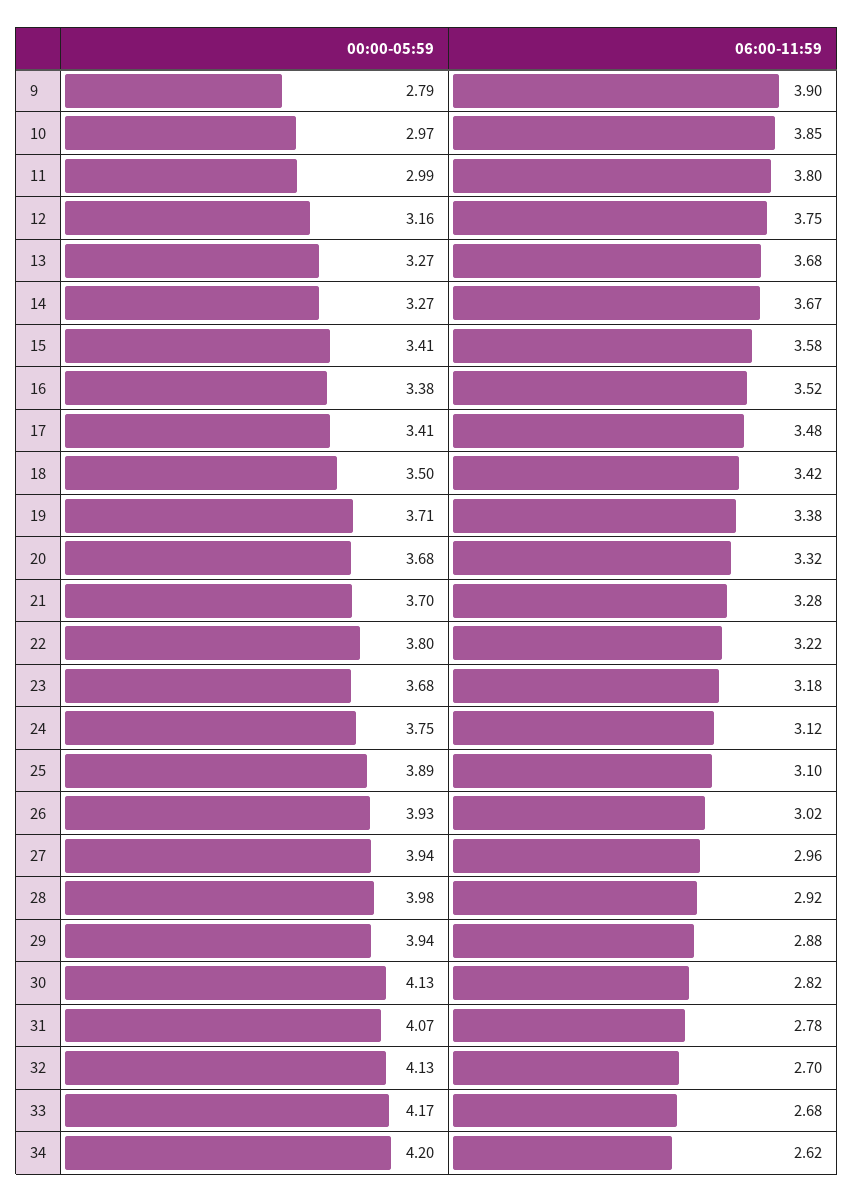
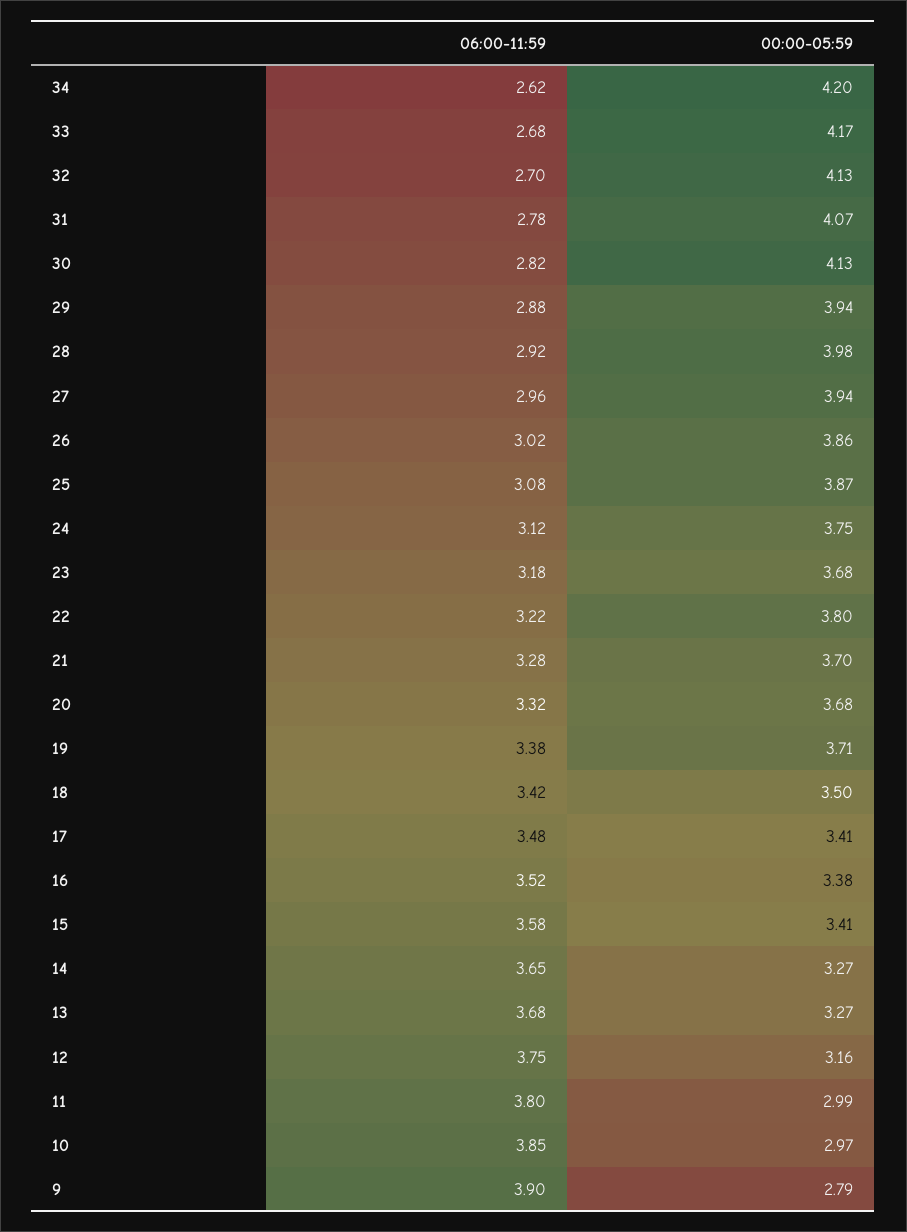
06:00-11:59, 14: 3.67 -> 3.65
00:00-05:59, 25: 3.89 -> 3.87
06:00-11:59, 25: 3.1 -> 3.08
00:00-05:59, 26: 3.93 -> 3.86

